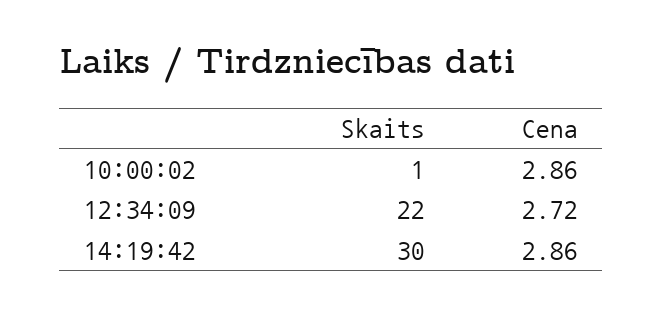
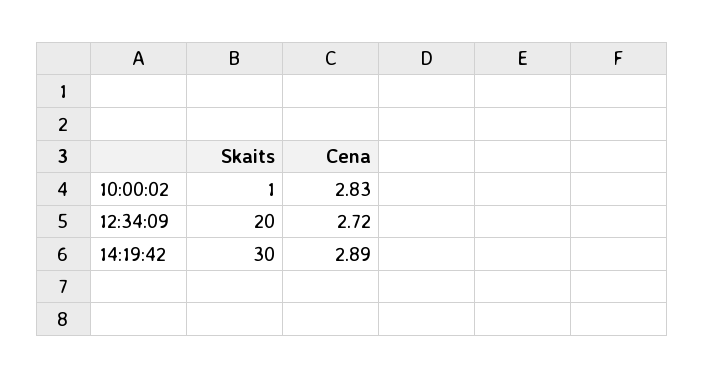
Cena, 10:00:02: 2.86 -> 2.83
Skaits, 12:34:09: 22 -> 20
Cena, 14:19:42: 2.86 -> 2.89

